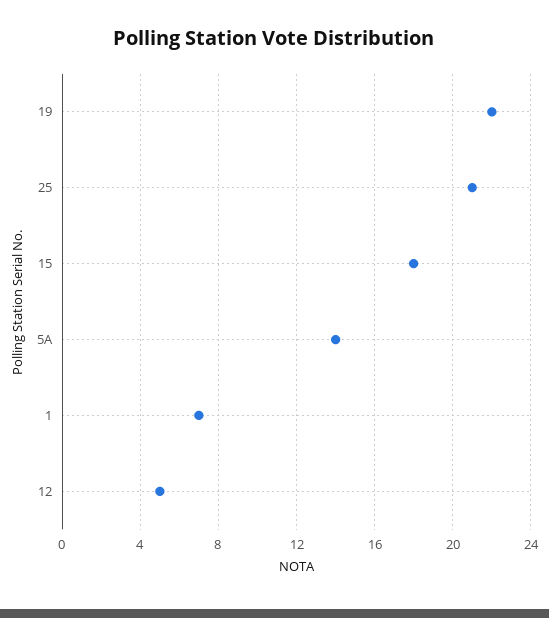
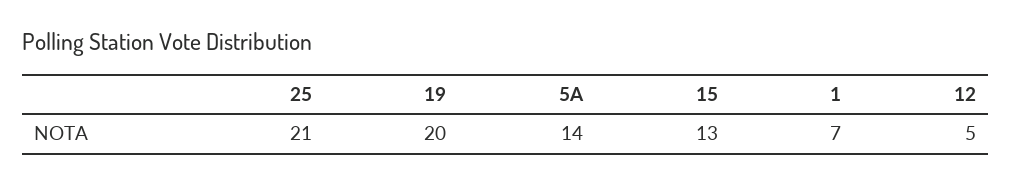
19: 22 -> 20
15: 18 -> 13

